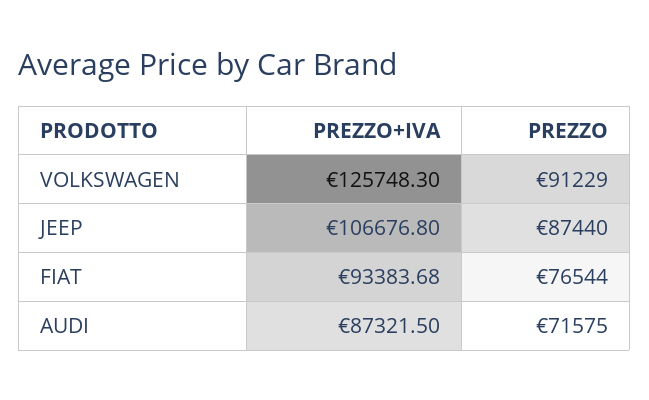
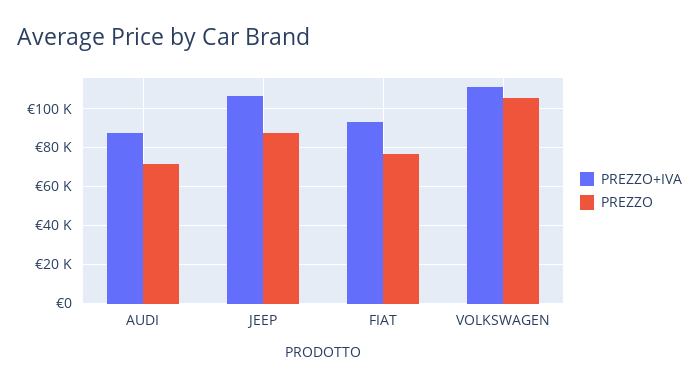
PREZZO+IVA, VOLKSWAGEN: 125748.3 -> 110000
PREZZO, VOLKSWAGEN: 91229 -> 105000

